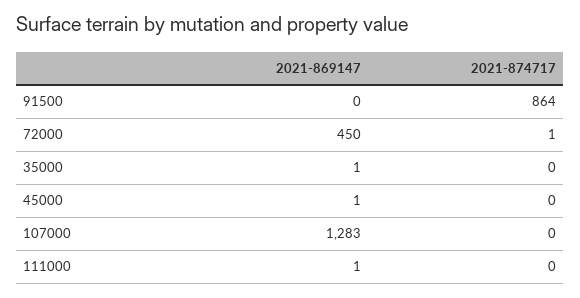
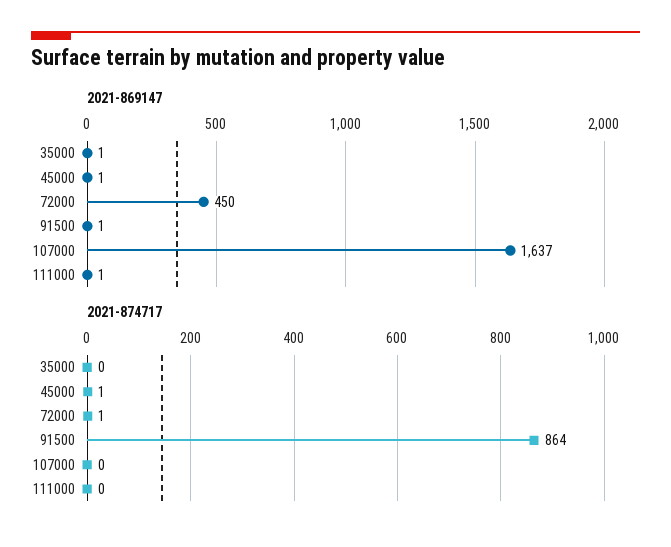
2021-869147, 91500: 0 -> 1
2021-874717, 45000: 0 -> 1
2021-869147, 107000: 1283 -> 1637

